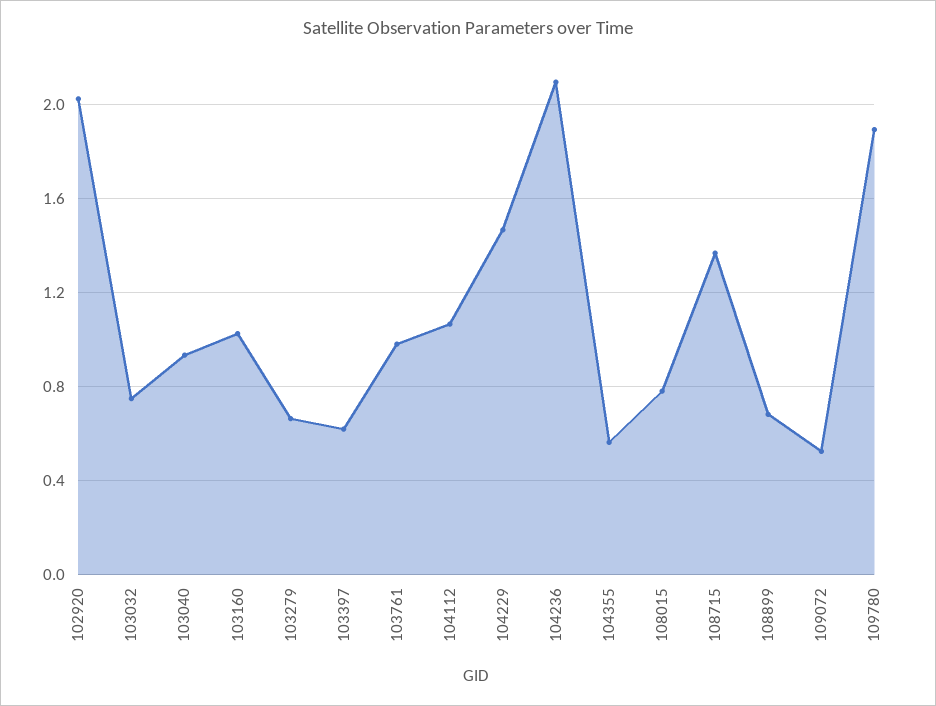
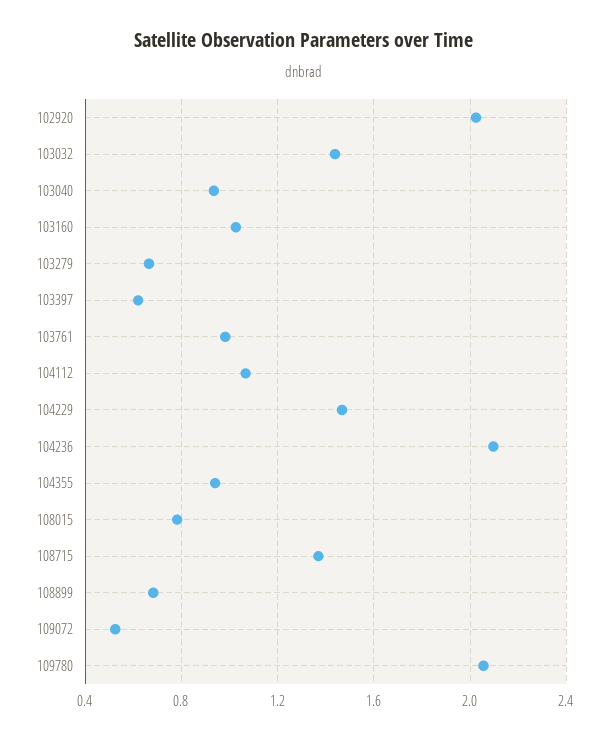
103032: 0.75 -> 1.45
104355: 0.55 -> 0.95
109780: 1.9 -> 2.05

